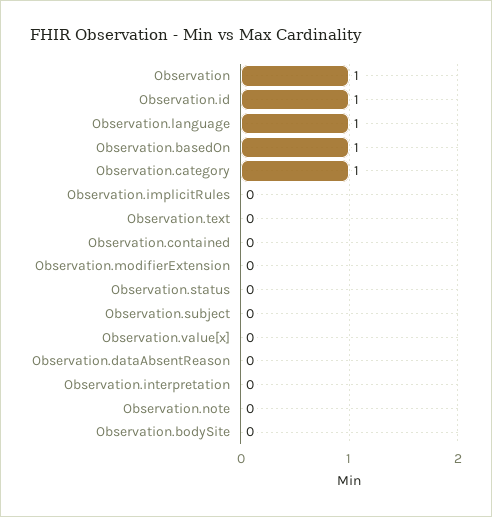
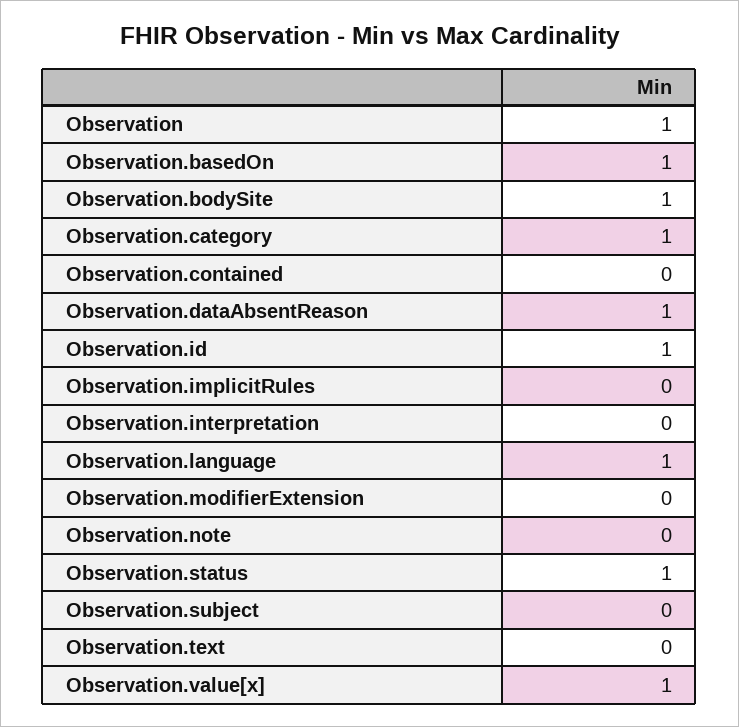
Observation.status: 0 -> 1
Observation.value[x]: 0 -> 1
Observation.dataAbsentReason: 0 -> 1
Observation.bodySite: 0 -> 1

